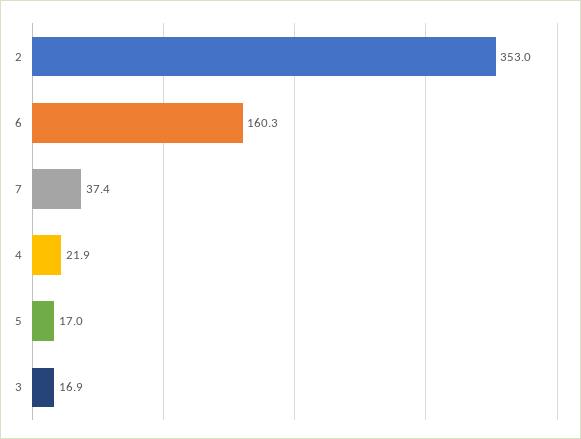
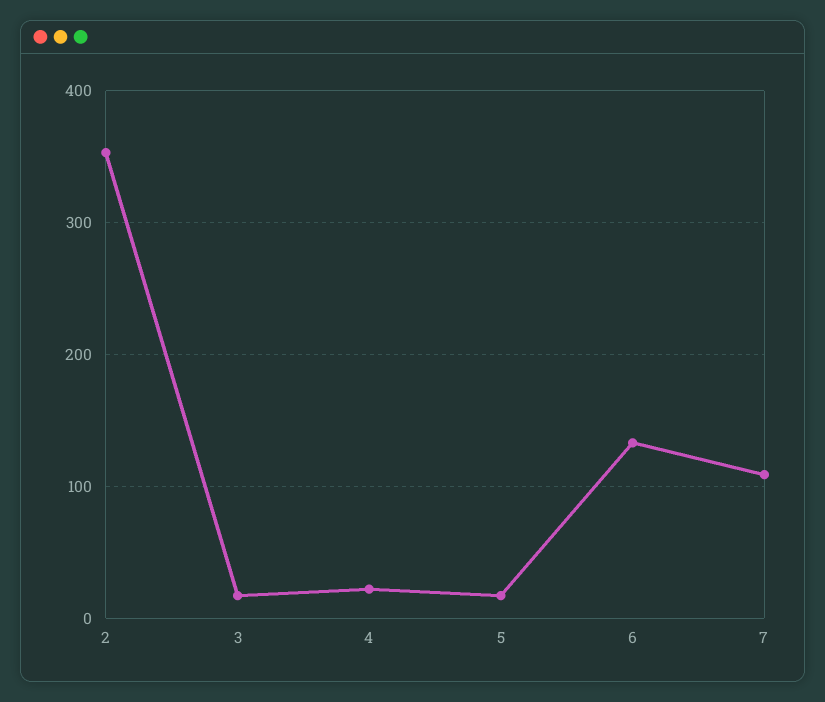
6: 160.3 -> 130
7: 37.4 -> 110

